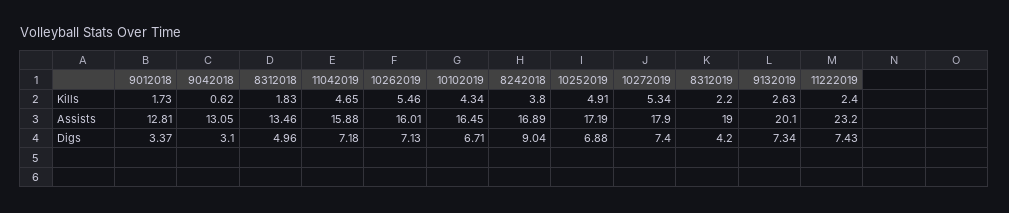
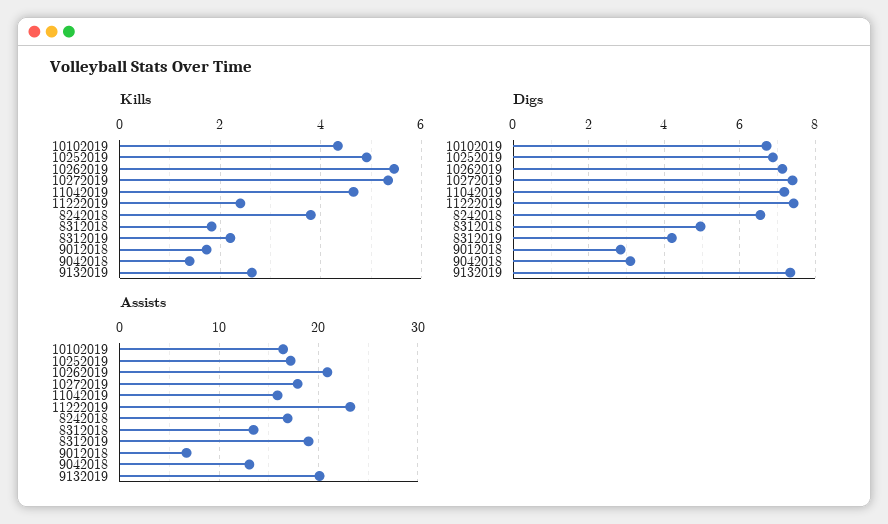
Kills, 9042018: 0.62 -> 1.4
Assists, 9012018: 12.81 -> 7
Assists, 10262019: 16.01 -> 21
Digs, 9012018: 3.37 -> 2.8
Digs, 8242018: 9.04 -> 6.6

